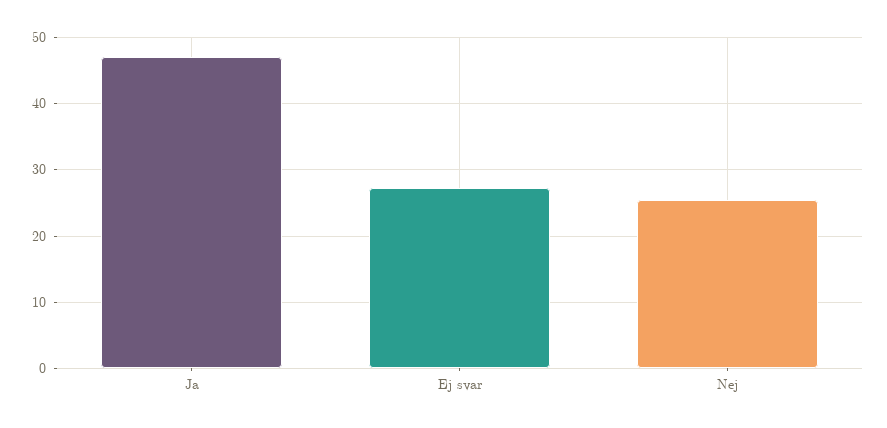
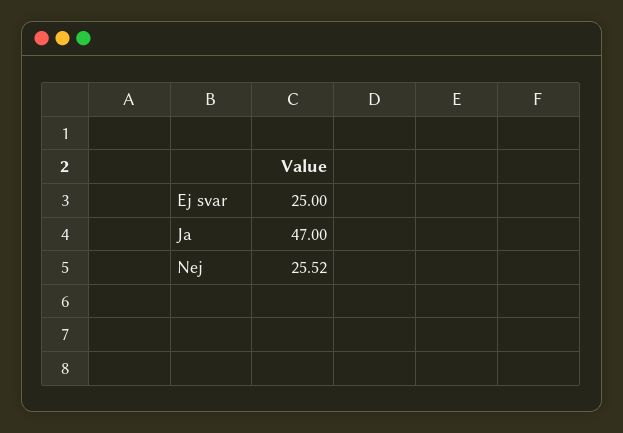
Ej svar: 27 -> 25

